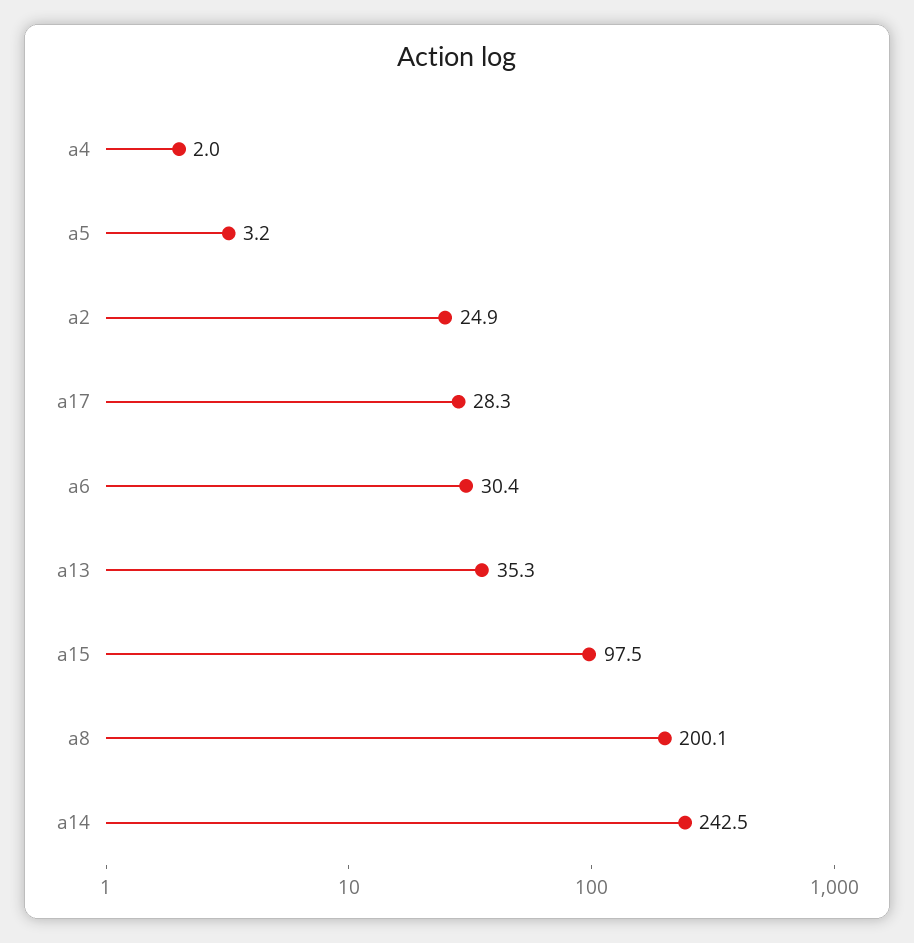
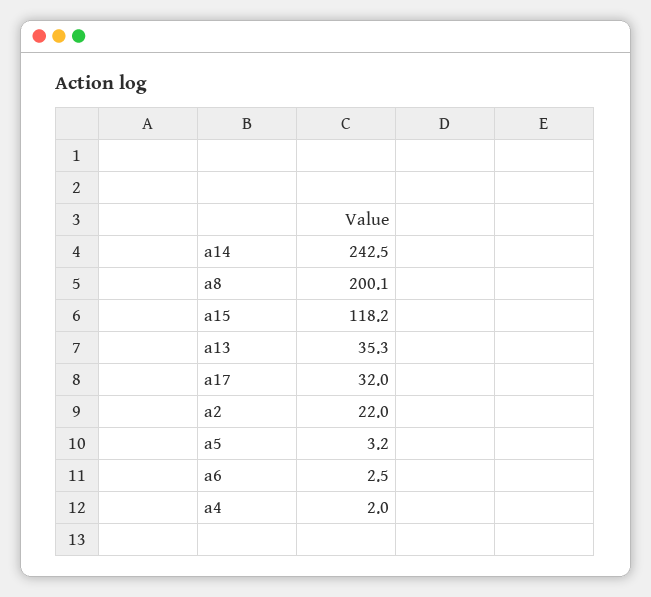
a2: 24.9 -> 22
a17: 28.3 -> 32
a6: 30.4 -> 2.5
a15: 97.5 -> 118.2

